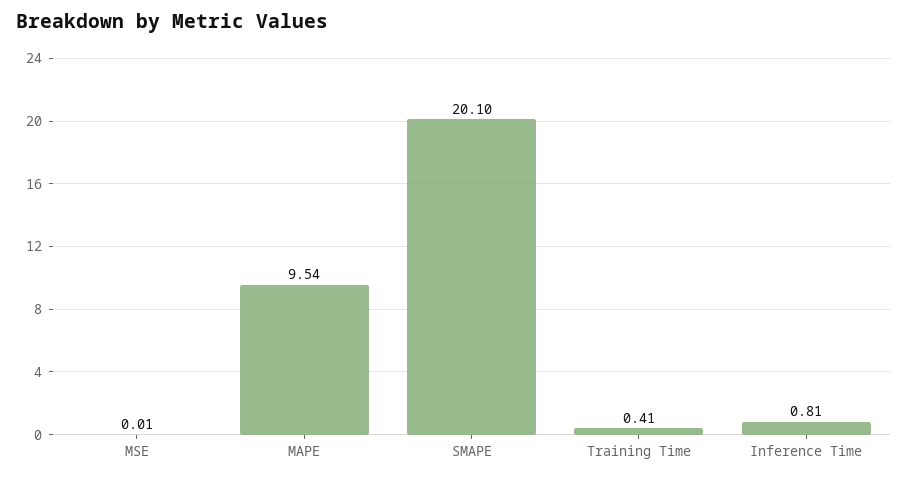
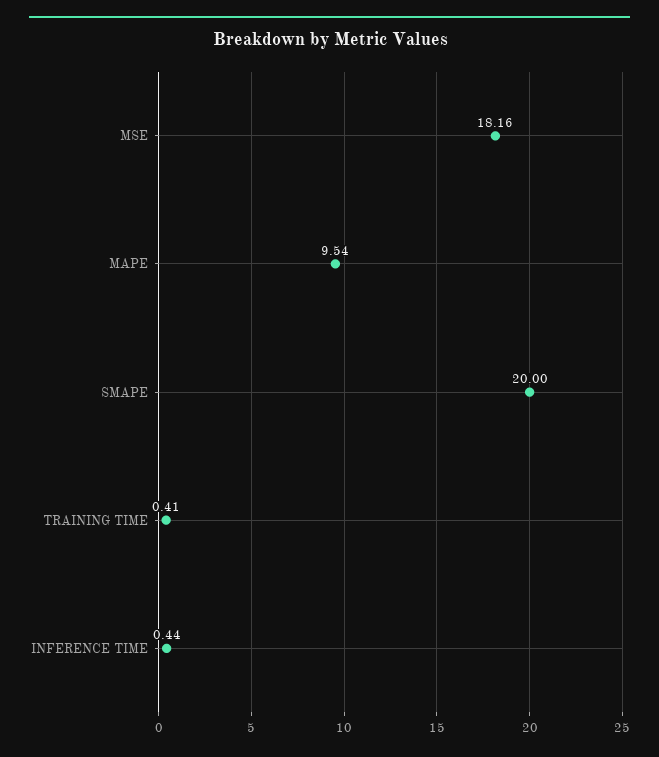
MSE: 0.01 -> 18.16
SMAPE: 20.1 -> 20
Inference Time: 0.81 -> 0.44

